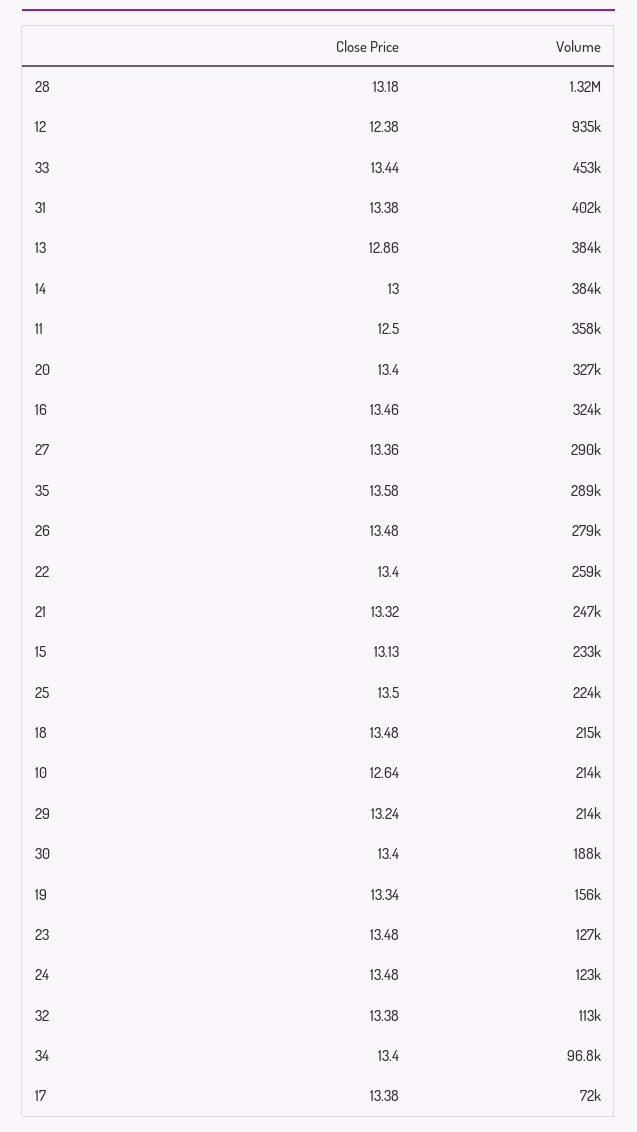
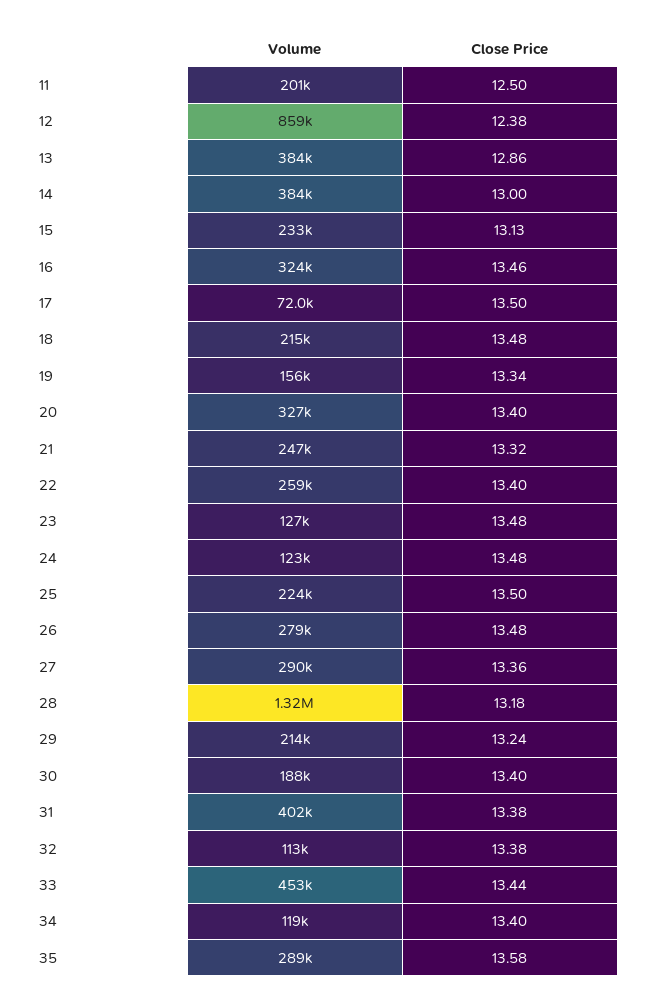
Volume, 12: 935000 -> 859000
Volume, 11: 358000 -> 201000
Close Price, 10: 12.64 -> none
Volume, 10: 214000 -> none
Volume, 34: 96800 -> 119000
Close Price, 17: 13.38 -> 13.5

